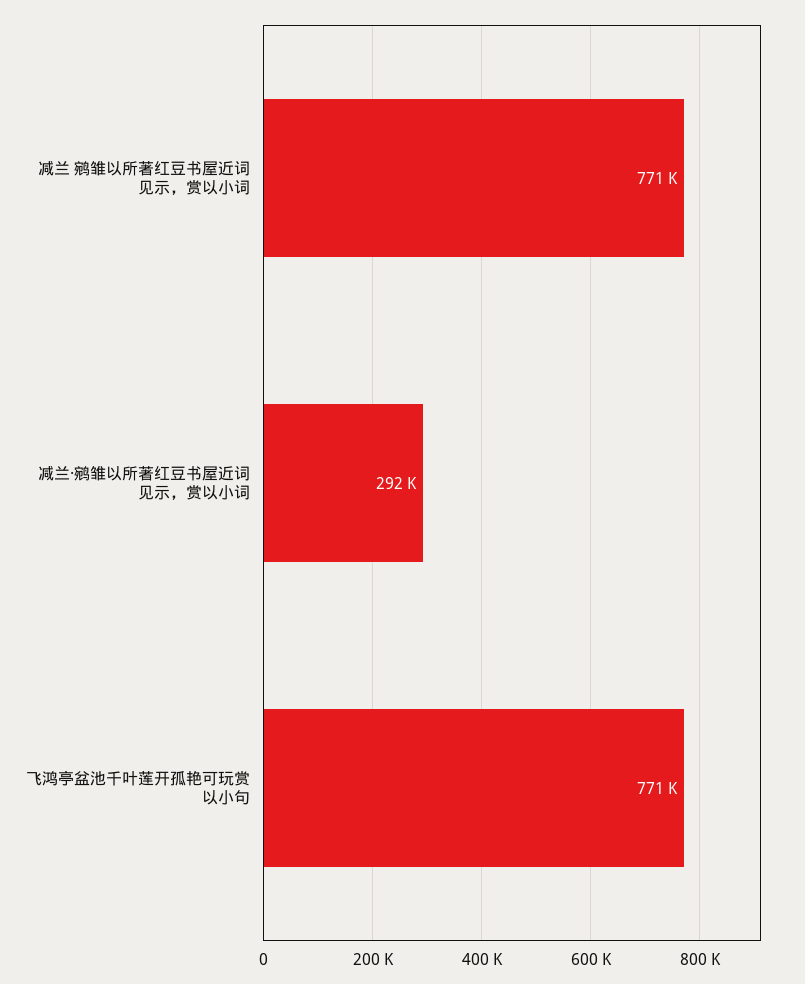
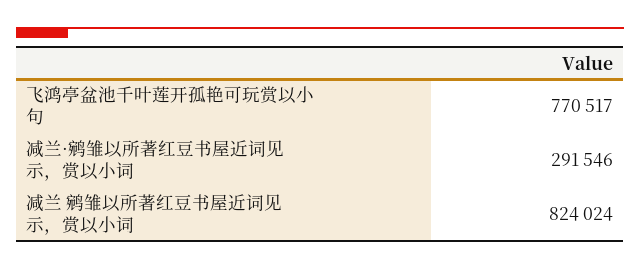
减兰 鹓雏以所著红豆书屋近词见示，赏以小词: 771000 -> 824024

